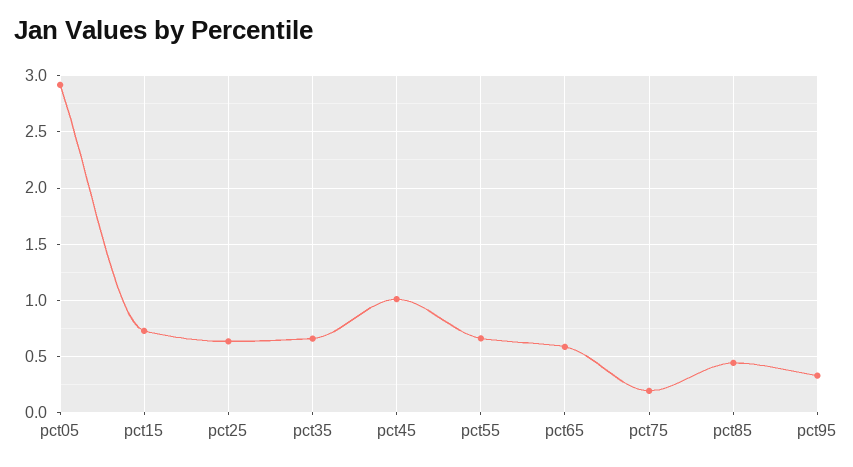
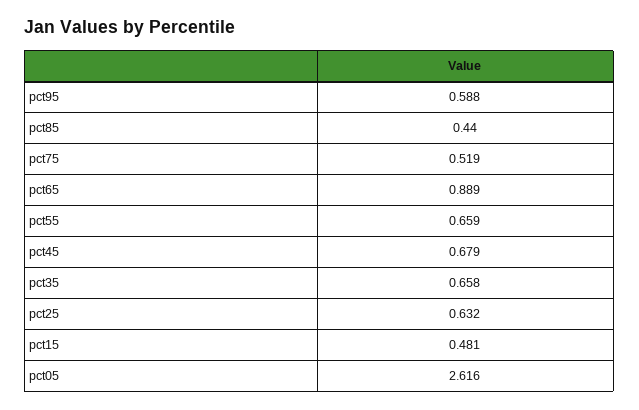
pct05: 2.9 -> 2.616
pct15: 0.7 -> 0.481
pct45: 1 -> 0.679
pct65: 0.6 -> 0.889
pct75: 0.2 -> 0.519
pct95: 0.3 -> 0.588

